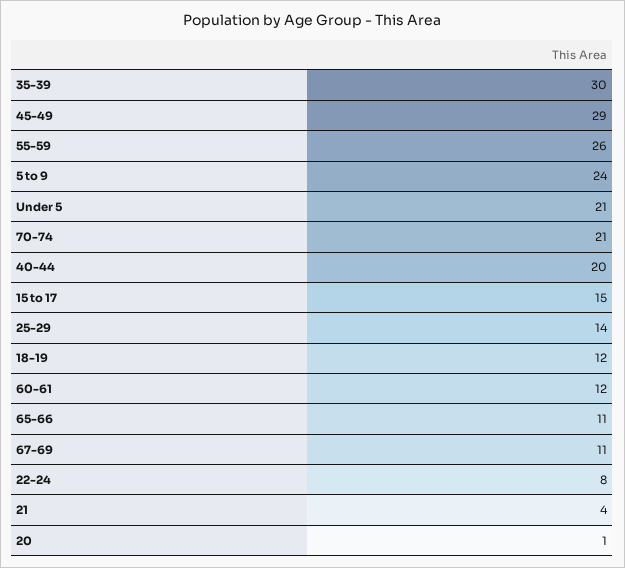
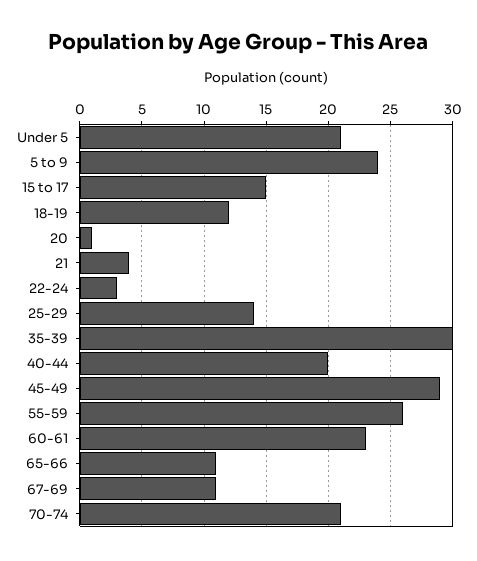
60-61: 12 -> 23
22-24: 8 -> 3

